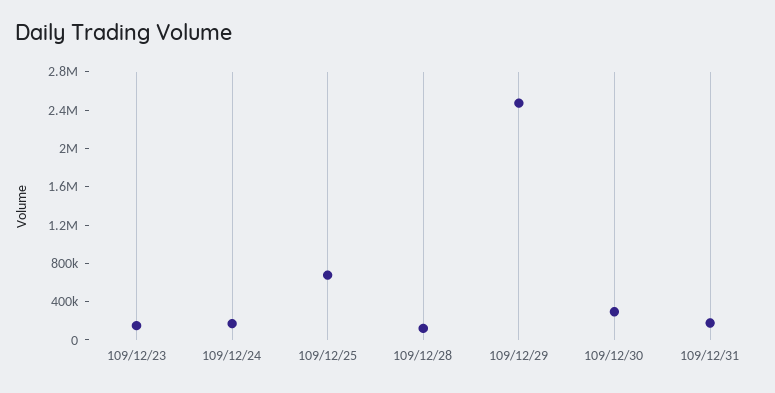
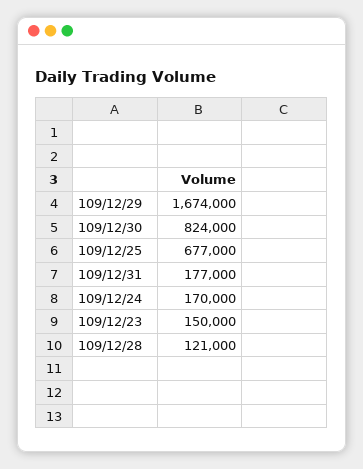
109/12/29: 2500000 -> 1674000
109/12/30: 300000 -> 824000

